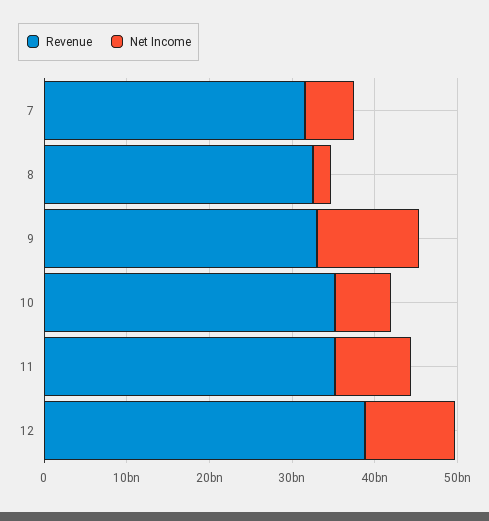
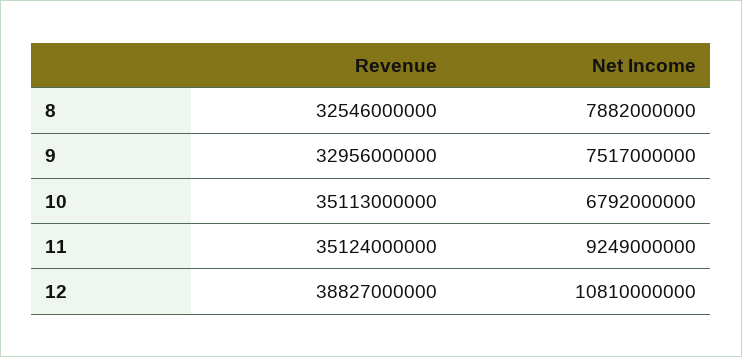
Revenue, 7: 32000000000 -> none
Net Income, 7: 6000000000 -> none
Net Income, 8: 2000000000 -> 7882000000
Net Income, 9: 12000000000 -> 7517000000

